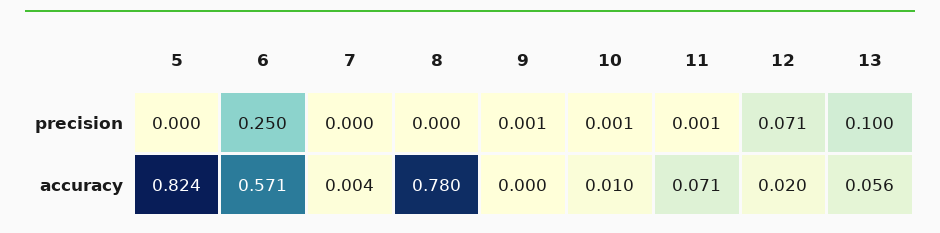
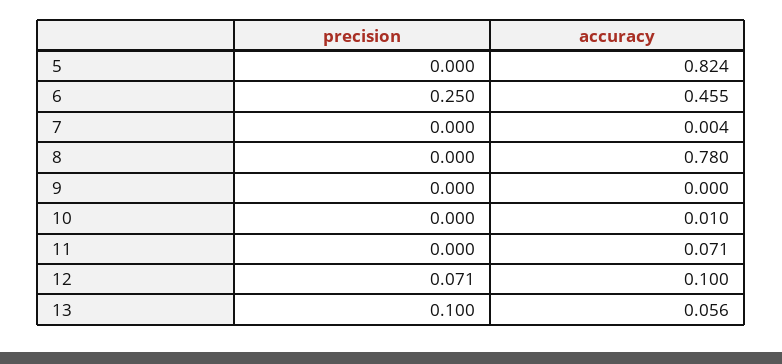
9, precision: 0.001 -> 0
10, precision: 0.001 -> 0
11, precision: 0.001 -> 0
6, accuracy: 0.571 -> 0.455
12, accuracy: 0.02 -> 0.1

